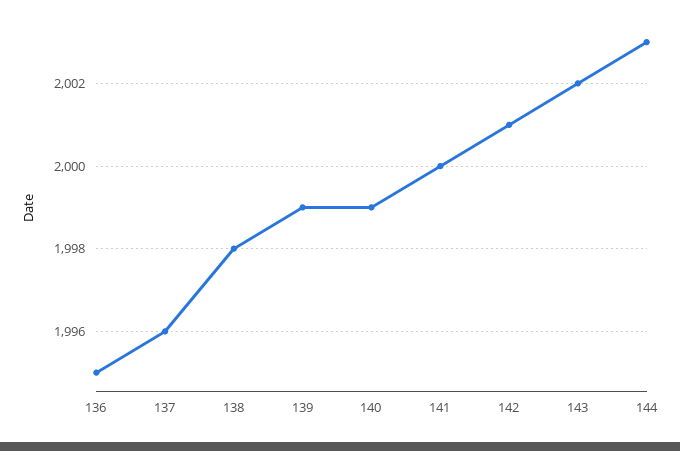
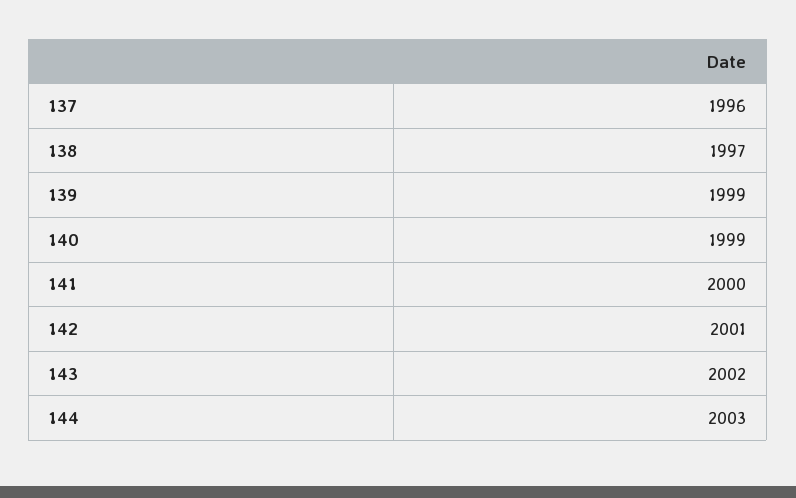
136: 1995 -> none
138: 1998 -> 1997

